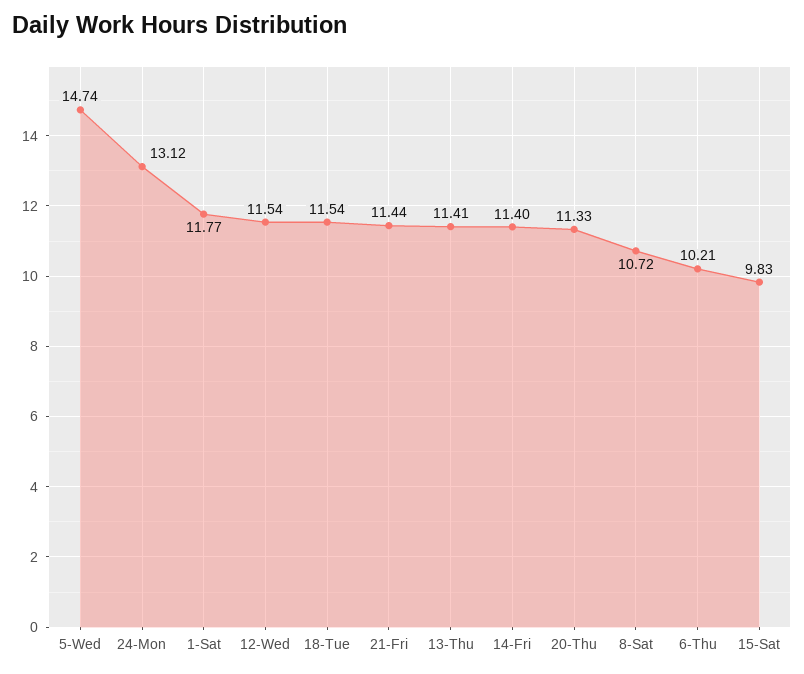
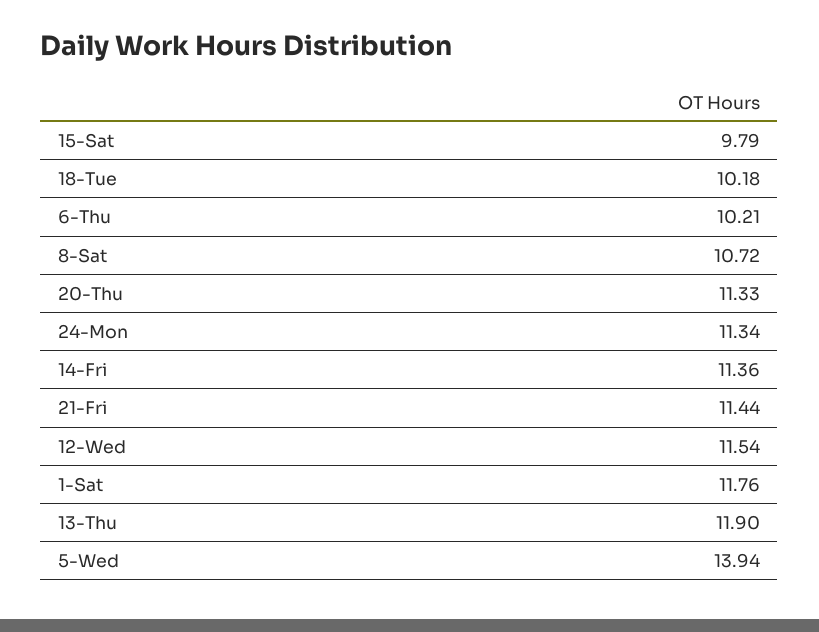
5-Wed: 14.74 -> 13.94
24-Mon: 13.12 -> 11.34
1-Sat: 11.77 -> 11.76
18-Tue: 11.54 -> 10.18
13-Thu: 11.41 -> 11.9
14-Fri: 11.4 -> 11.36
15-Sat: 9.83 -> 9.79

